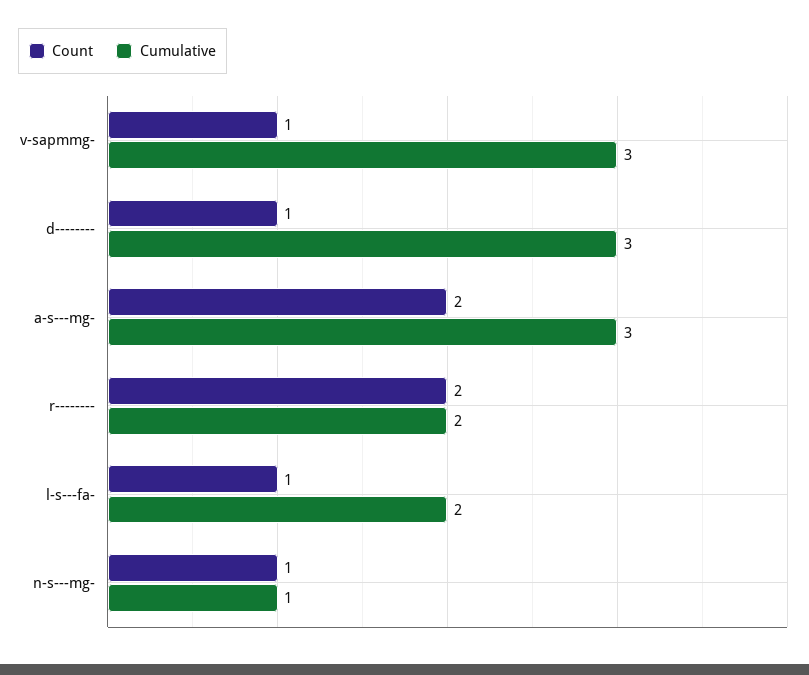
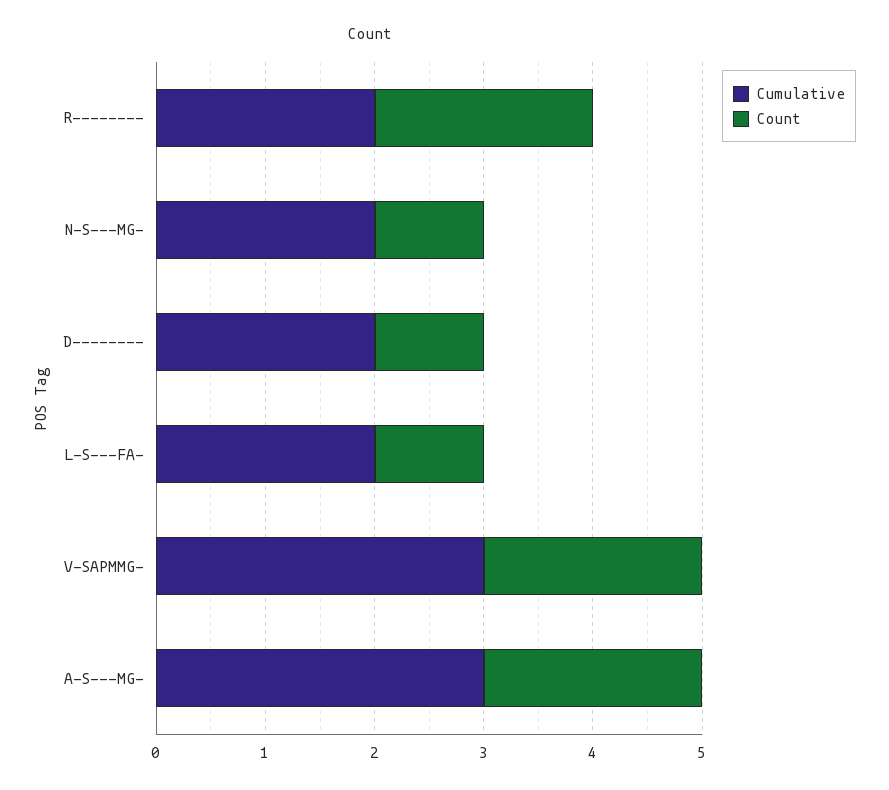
Count, v-sapmmg-: 1 -> 2
Cumulative, d--------: 3 -> 2
Cumulative, n-s---mg-: 1 -> 2

